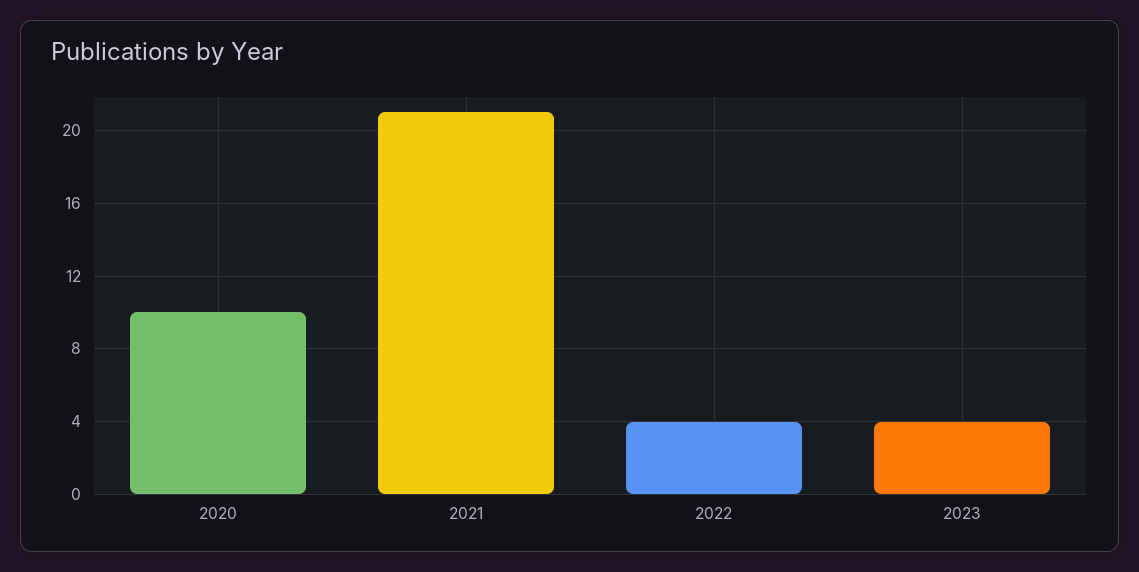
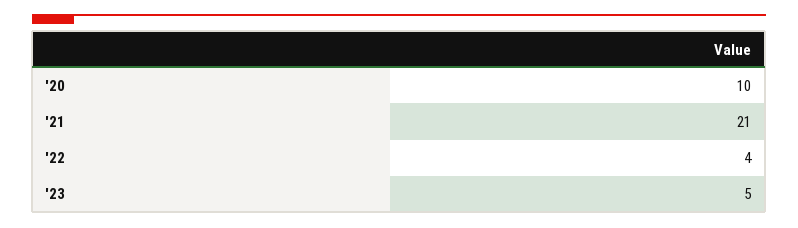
2023: 4 -> 5

